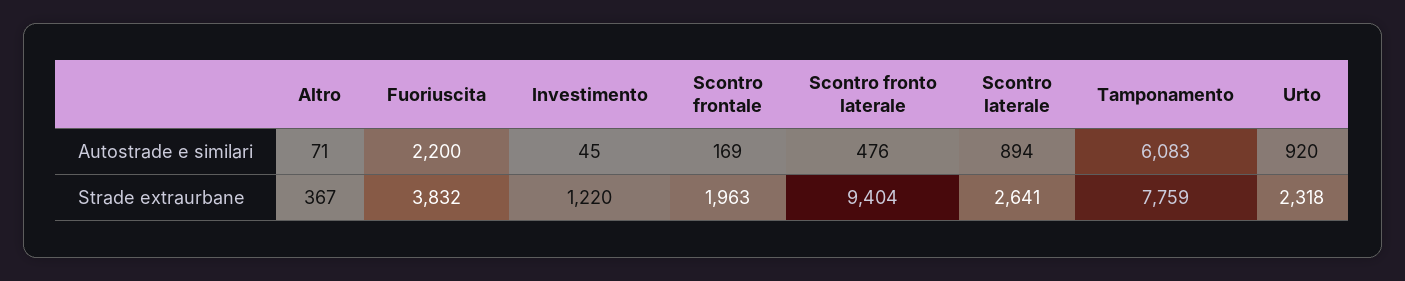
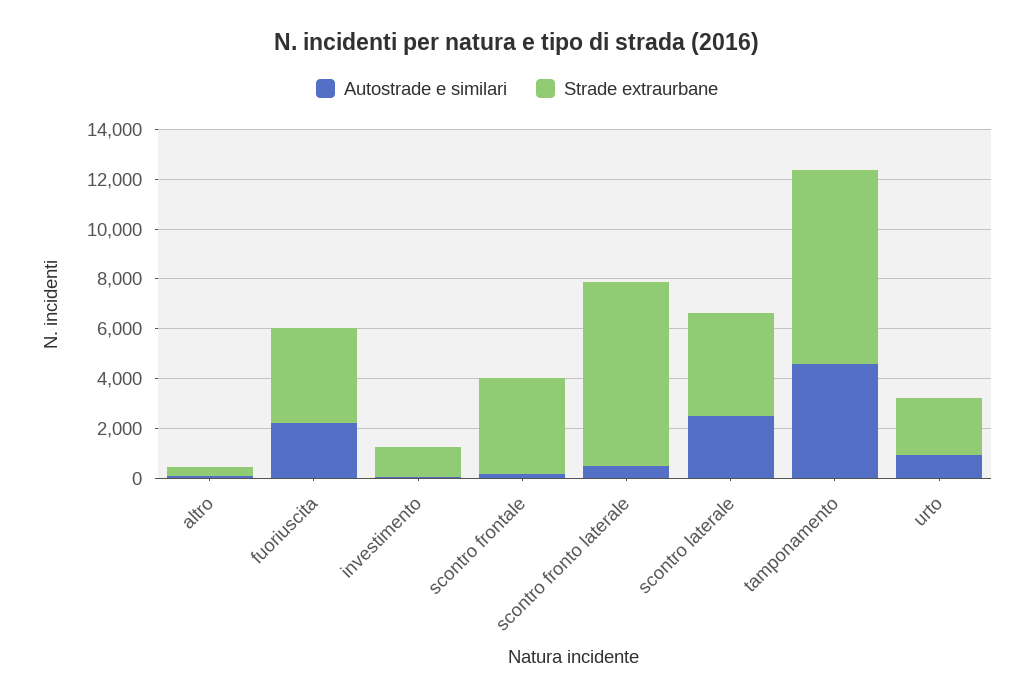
Autostrade e similari, Scontro laterale: 894 -> 2500
Autostrade e similari, Tamponamento: 6083 -> 4500
Strade extraurbane, Scontro frontale: 1963 -> 4000
Strade extraurbane, Scontro fronto laterale: 9404 -> 7500
Strade extraurbane, Scontro laterale: 2641 -> 4000

